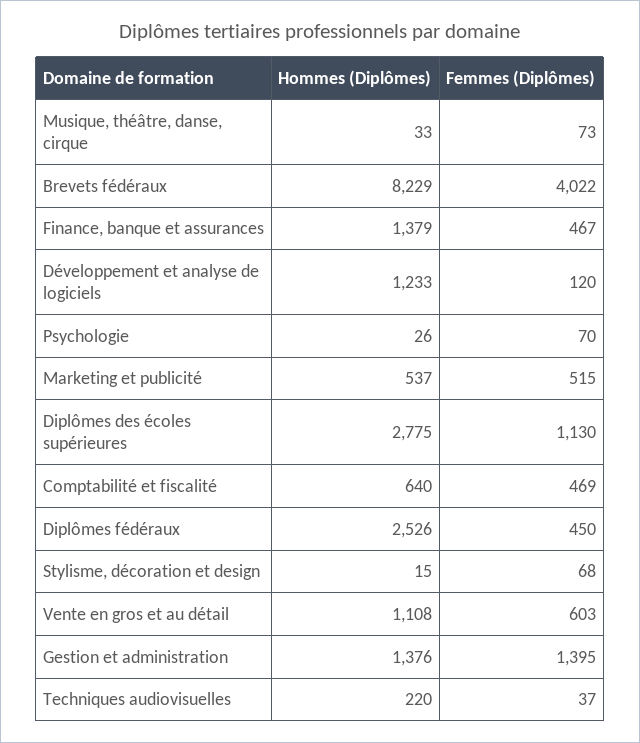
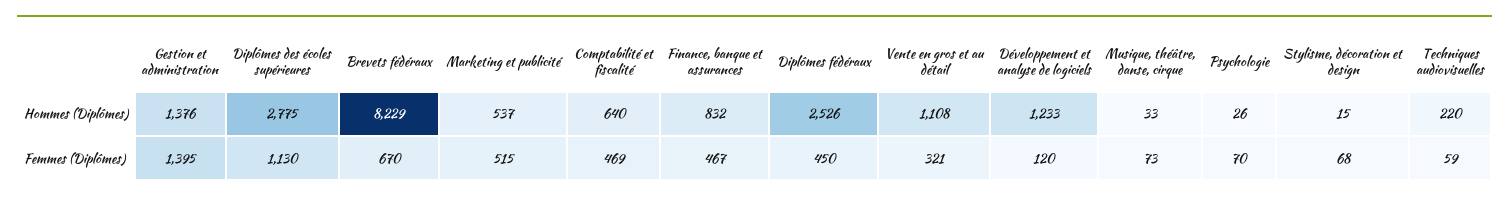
Femmes (Diplômes), Brevets fédéraux: 4022 -> 670
Hommes (Diplômes), Finance, banque et assurances: 1379 -> 832
Femmes (Diplômes), Vente en gros et au détail: 603 -> 321
Femmes (Diplômes), Techniques audiovisuelles: 37 -> 59

